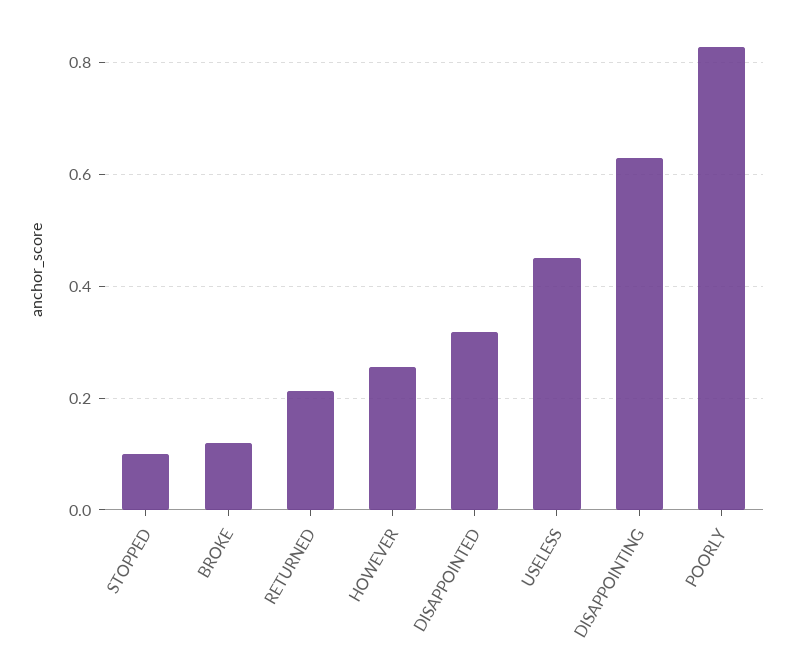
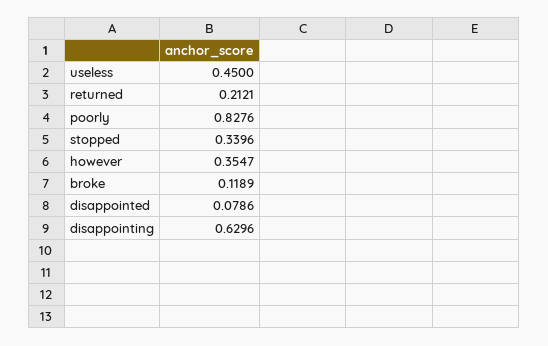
STOPPED: 0.1 -> 0.3396
HOWEVER: 0.26 -> 0.3547
DISAPPOINTED: 0.32 -> 0.0786

